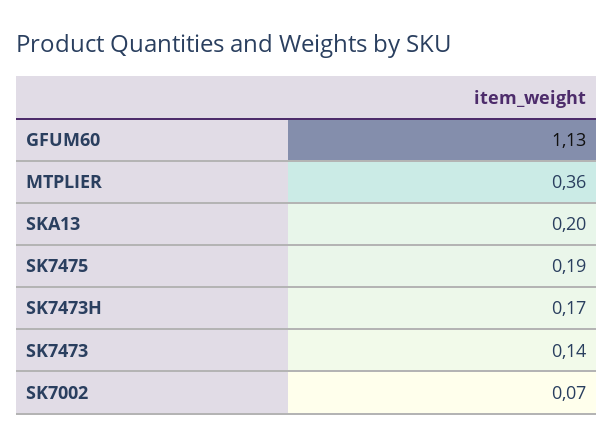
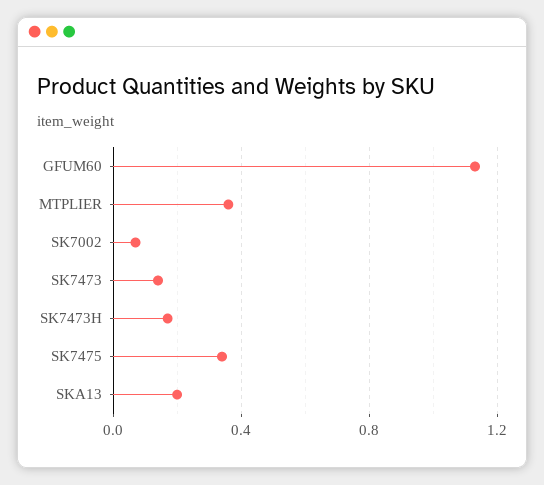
SK7475: 0.19 -> 0.35

